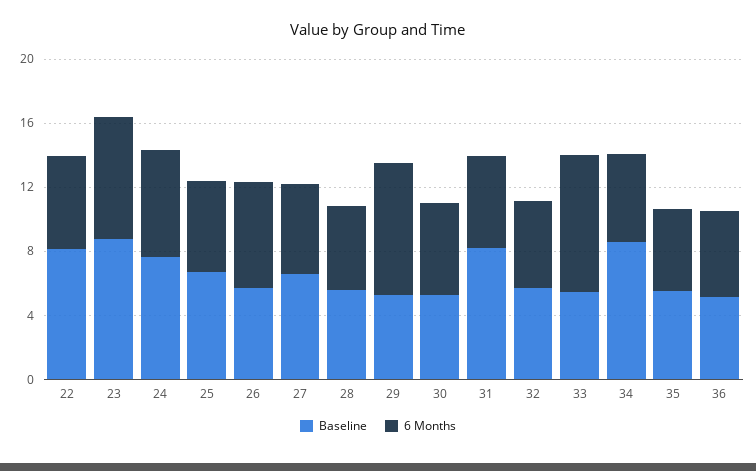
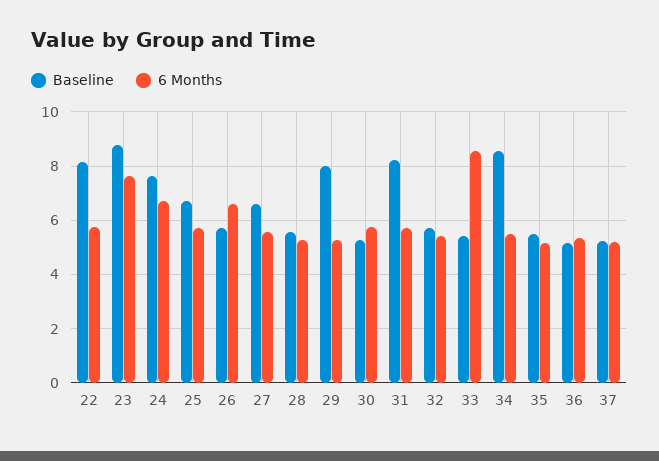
Baseline, 29: 5 -> 8
6 Months, 29: 8 -> 5.25
Baseline, 37: none -> 5.25
6 Months, 37: none -> 5.25

